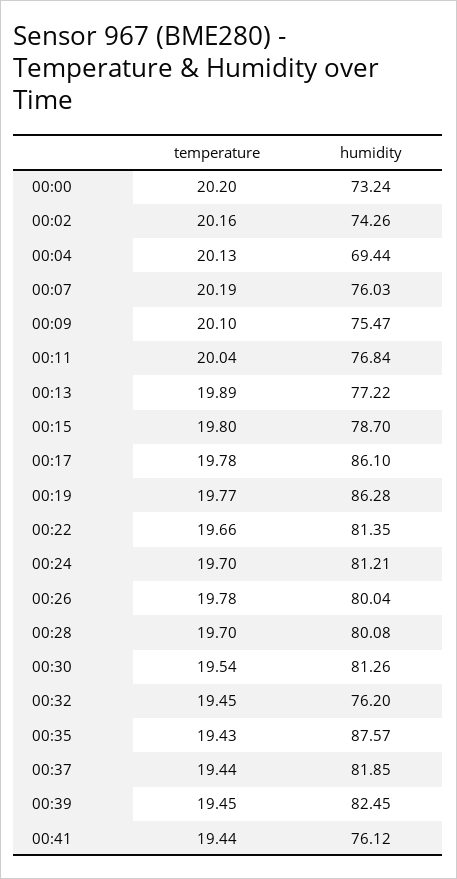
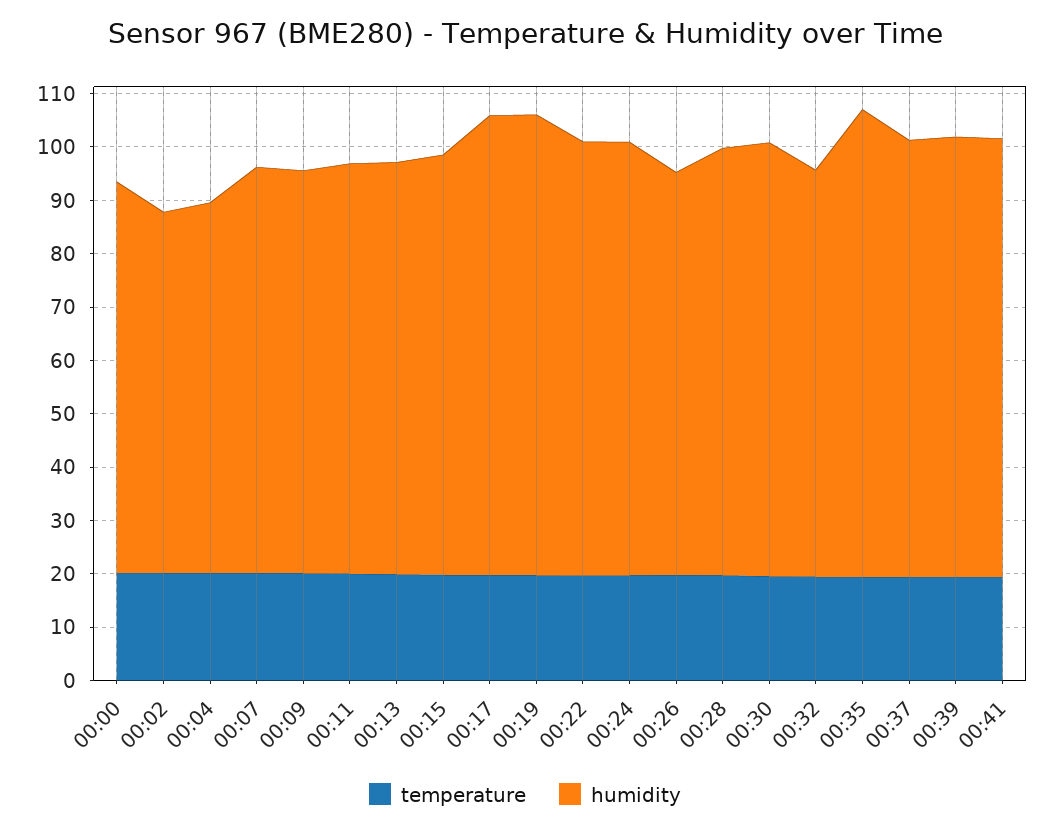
humidity, 00:02: 74.26 -> 68
humidity, 00:26: 80.04 -> 76
humidity, 00:41: 76.12 -> 82

